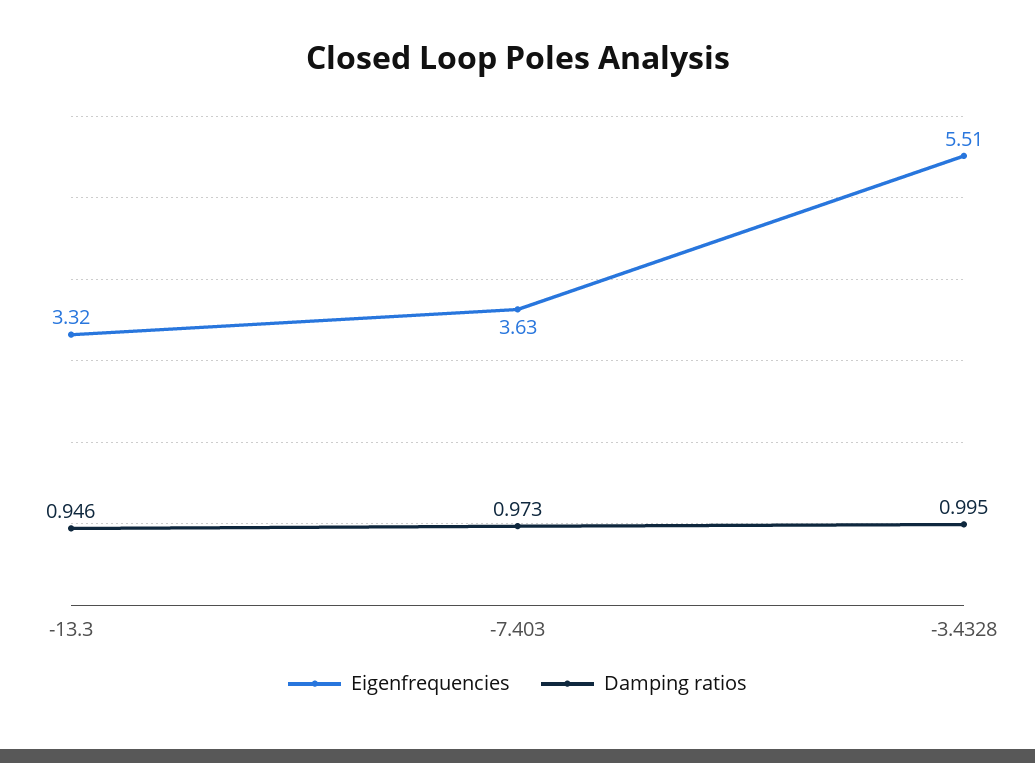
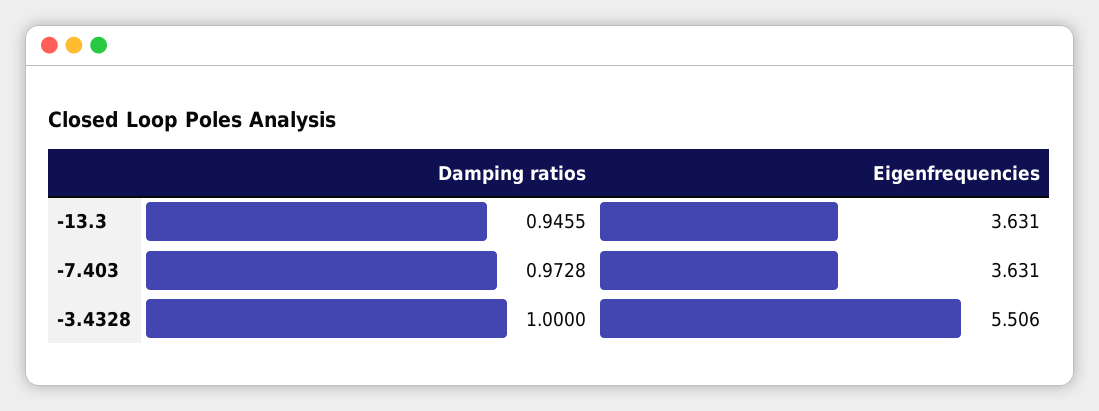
Eigenfrequencies, -13.3: 3.32 -> 3.631
Damping ratios, -3.4328: 0.995 -> 1

